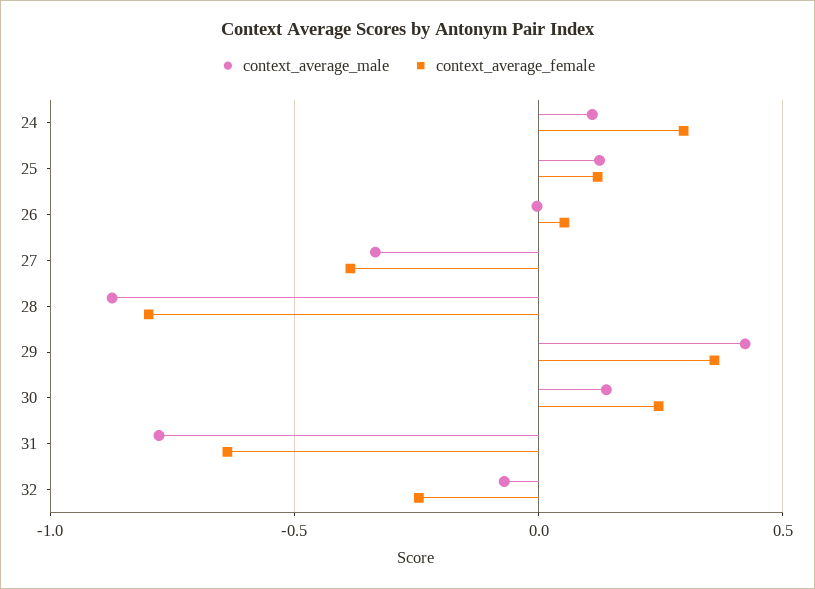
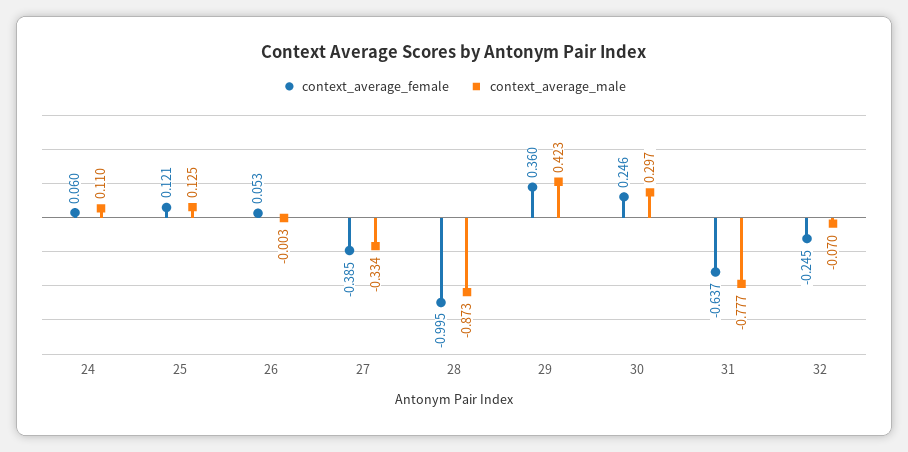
context_average_female, 24: 0.3 -> 0.06
context_average_female, 28: -0.8 -> -0.995
context_average_male, 30: 0.15 -> 0.297

